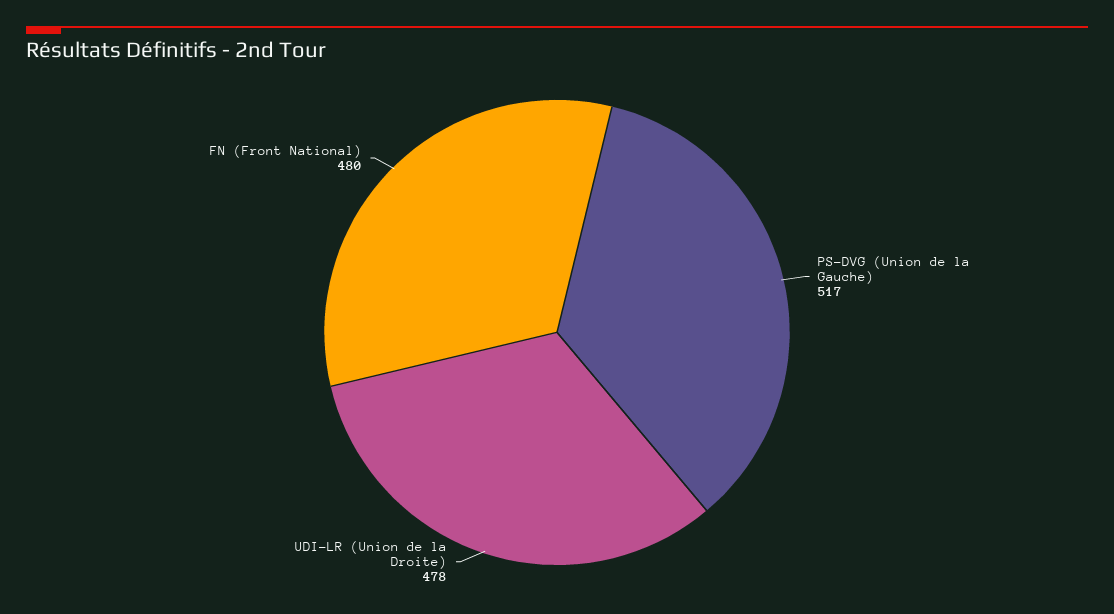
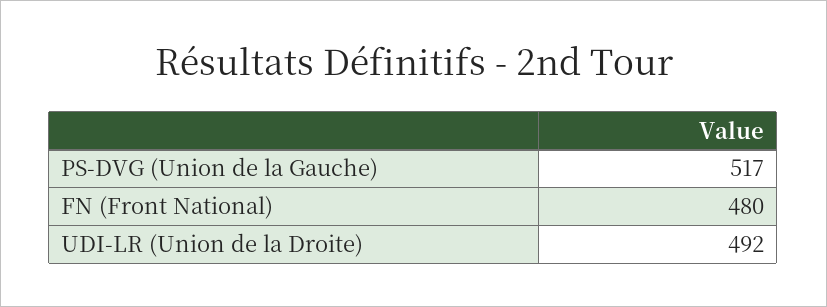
UDI-LR (Union de la Droite): 478 -> 492

